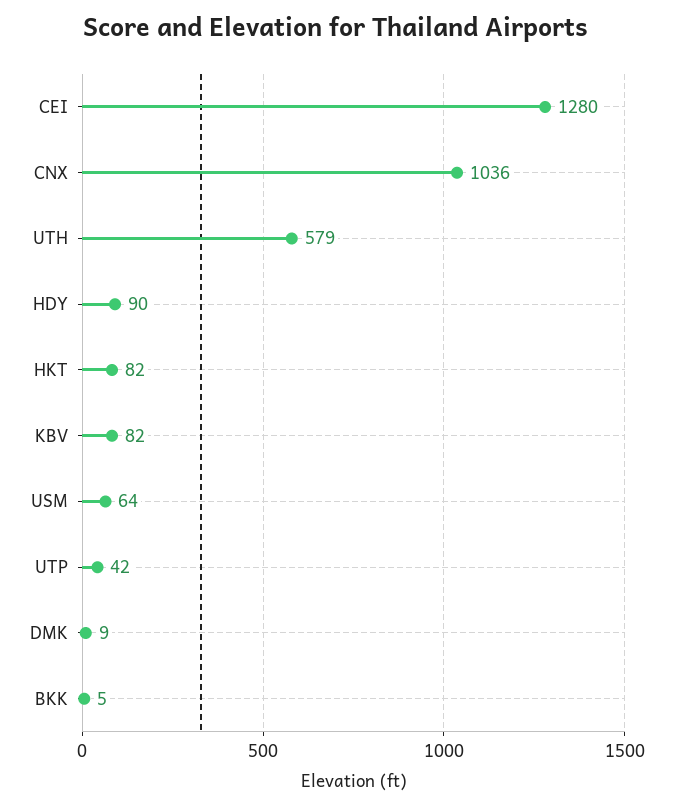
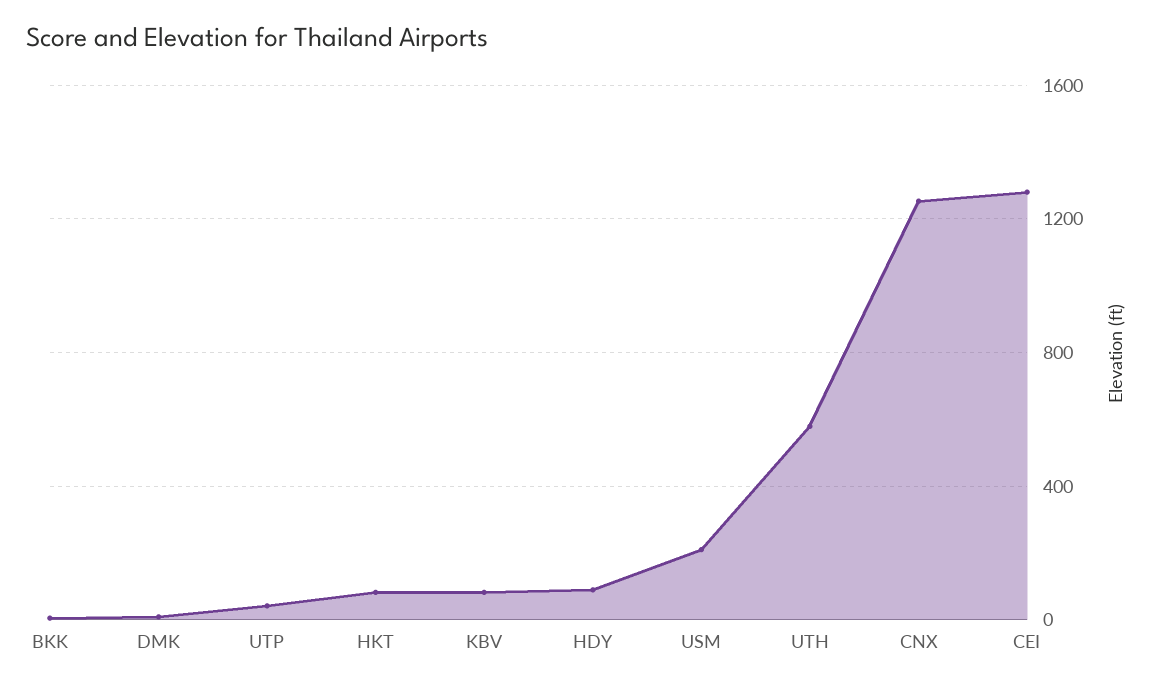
CNX: 1036 -> 1250
USM: 64 -> 200

